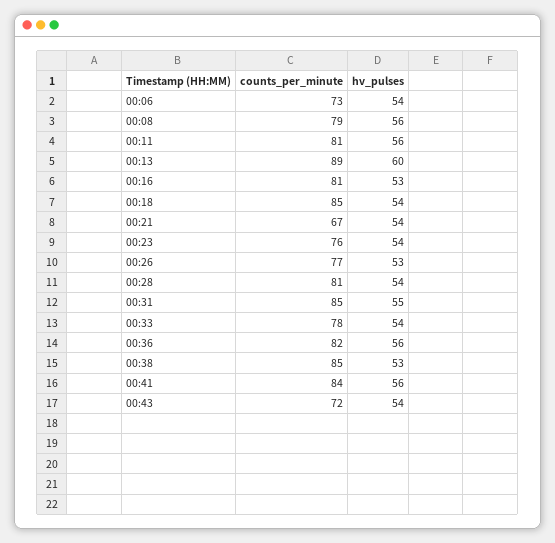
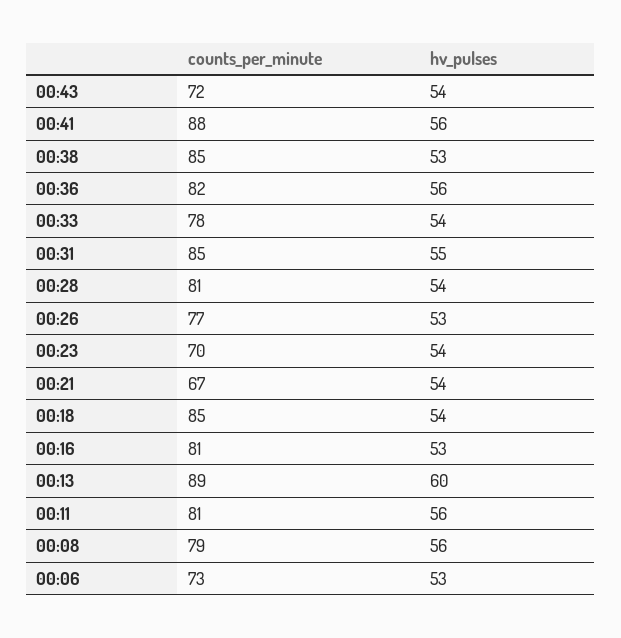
hv_pulses, 00:06: 54 -> 53
counts_per_minute, 00:23: 76 -> 70
counts_per_minute, 00:41: 84 -> 88

